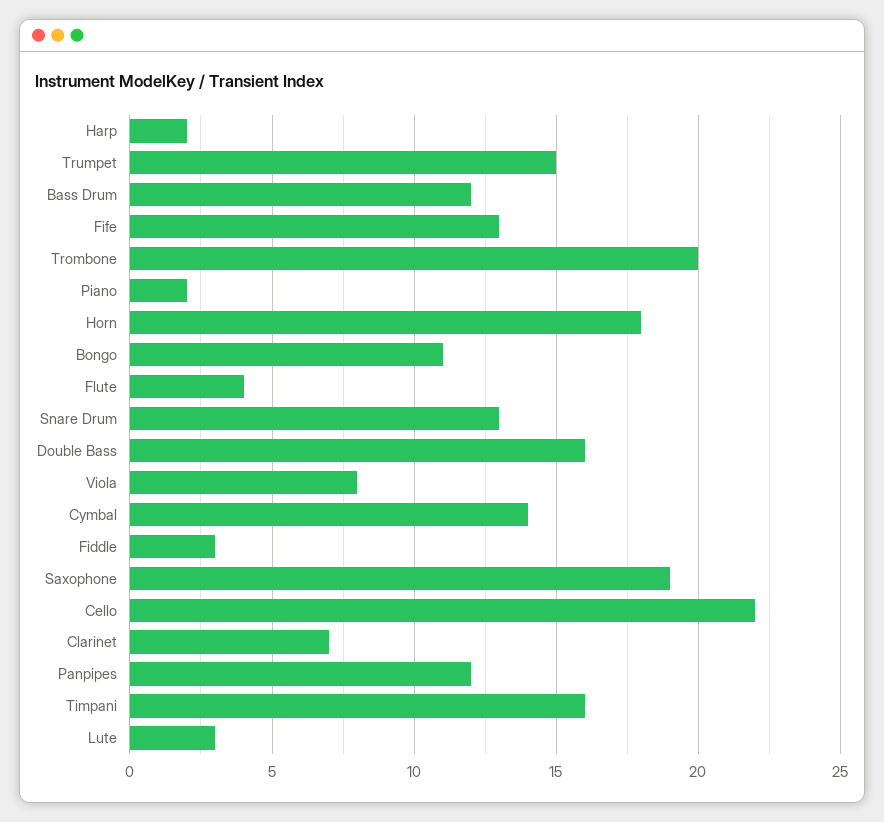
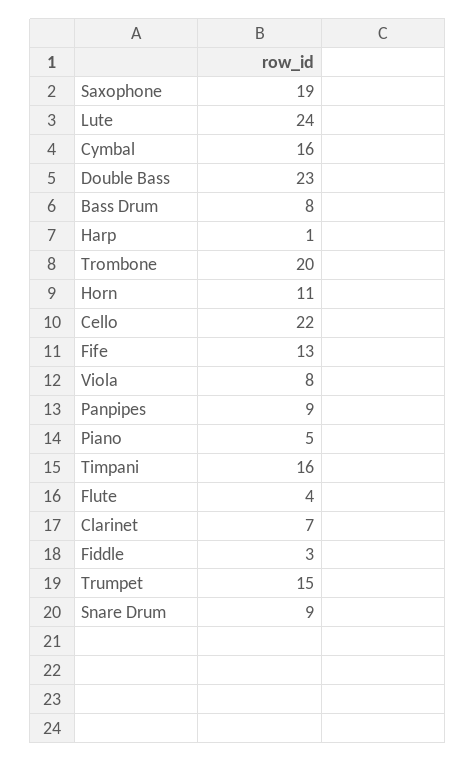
Harp: 2 -> 1
Bass Drum: 12 -> 8
Piano: 2 -> 5
Horn: 18 -> 11
Bongo: 11 -> none
Snare Drum: 13 -> 9
Double Bass: 16 -> 23
Cymbal: 14 -> 16
Panpipes: 12 -> 9
Lute: 3 -> 24

